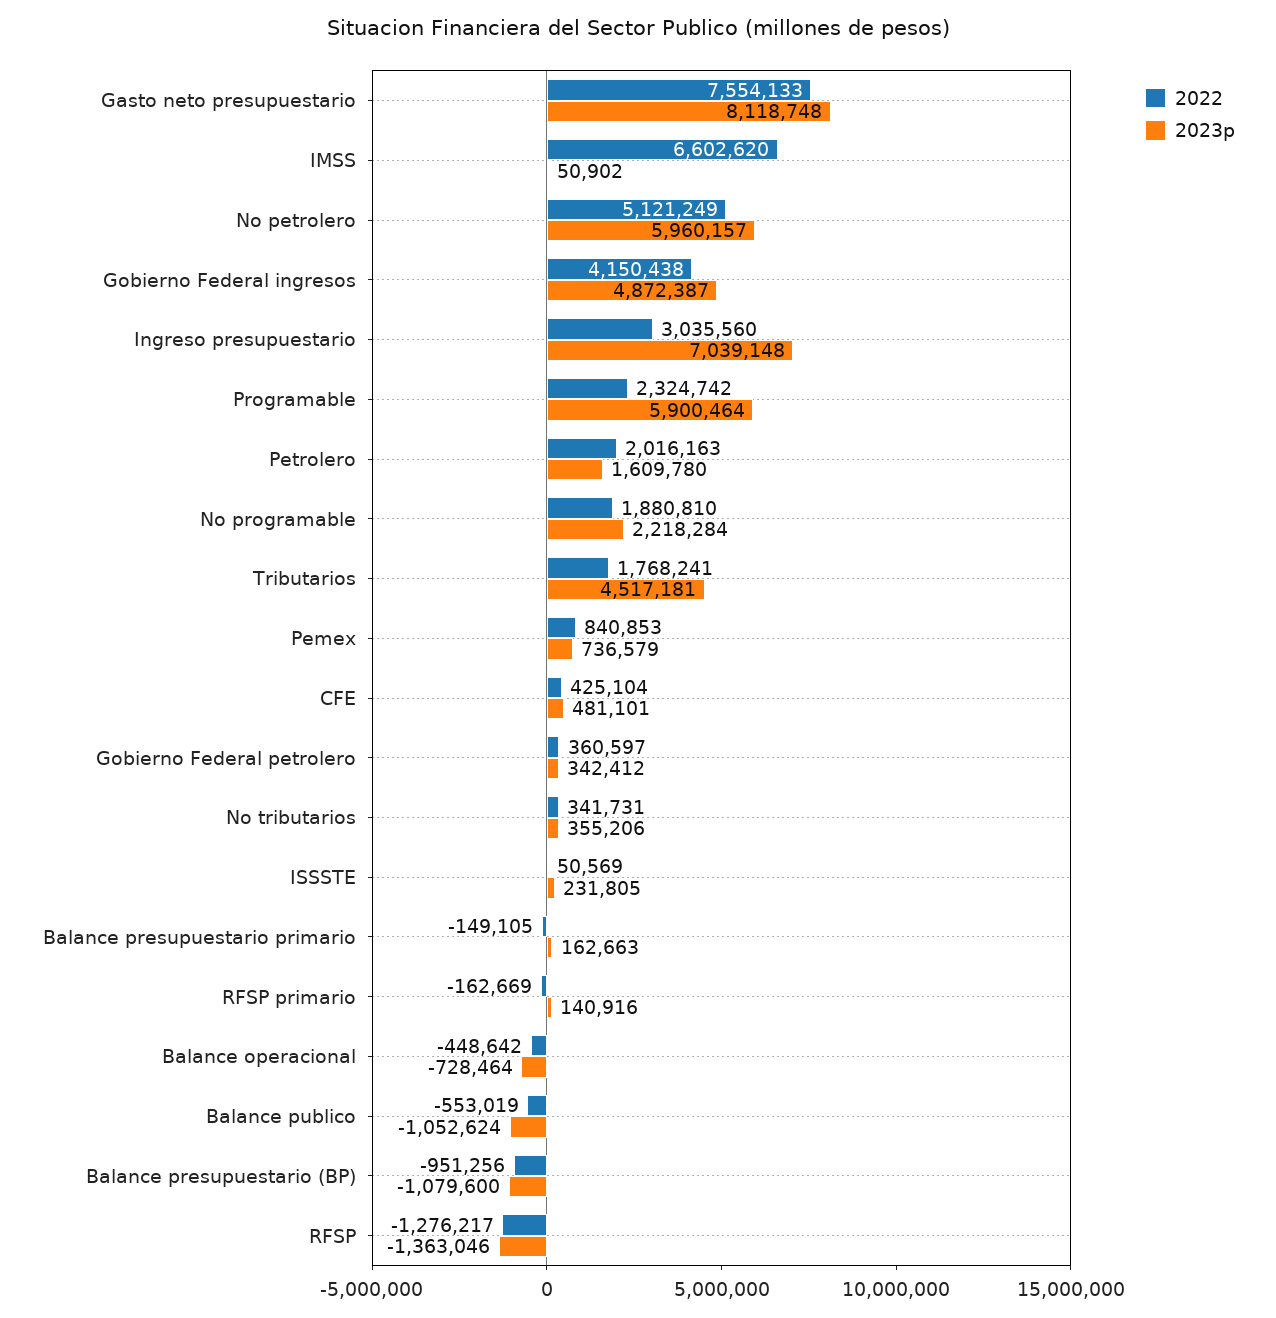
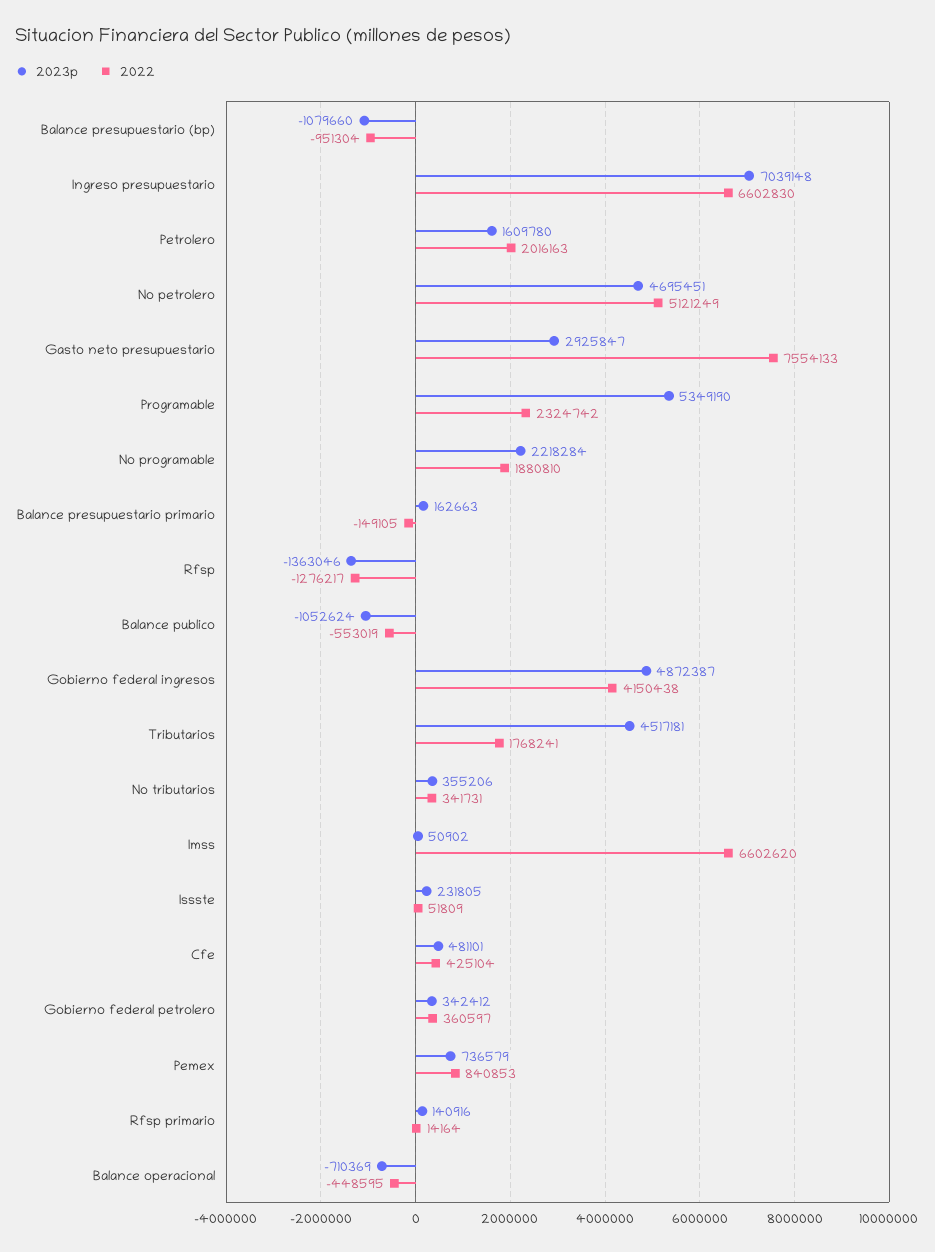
2023p, Gasto neto presupuestario: 8118748 -> 2925847
2023p, No petrolero: 5960157 -> 4695451
2022, Ingreso presupuestario: 3035560 -> 6602830
2023p, Programable: 5900464 -> 5349190
2022, ISSSTE: 50569 -> 51809
2022, RFSP primario: -162669 -> 14164
2022, Balance operacional: -448642 -> -448595
2023p, Balance operacional: -728464 -> -710369
2022, Balance presupuestario (BP): -951256 -> -951304
2023p, Balance presupuestario (BP): -1079600 -> -1079660

